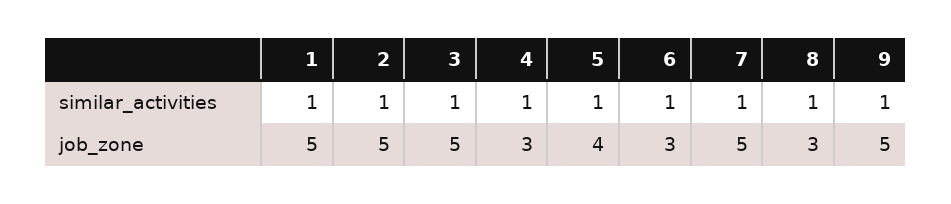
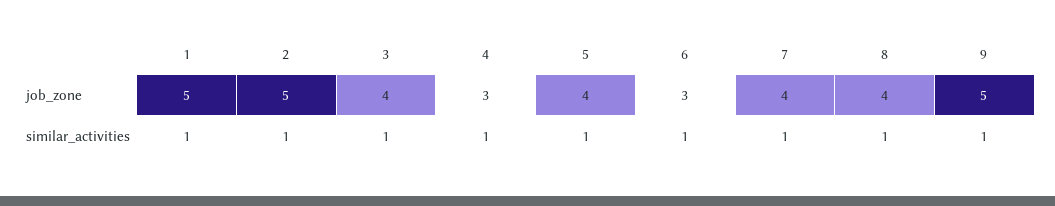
3, job_zone: 5 -> 4
7, job_zone: 5 -> 4
8, job_zone: 3 -> 4

